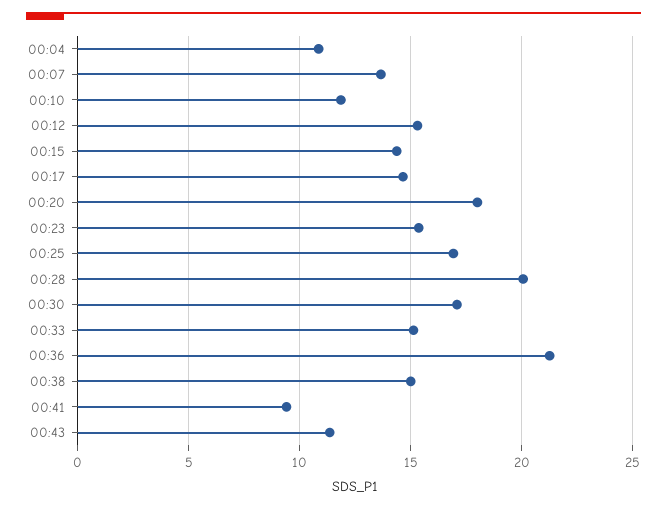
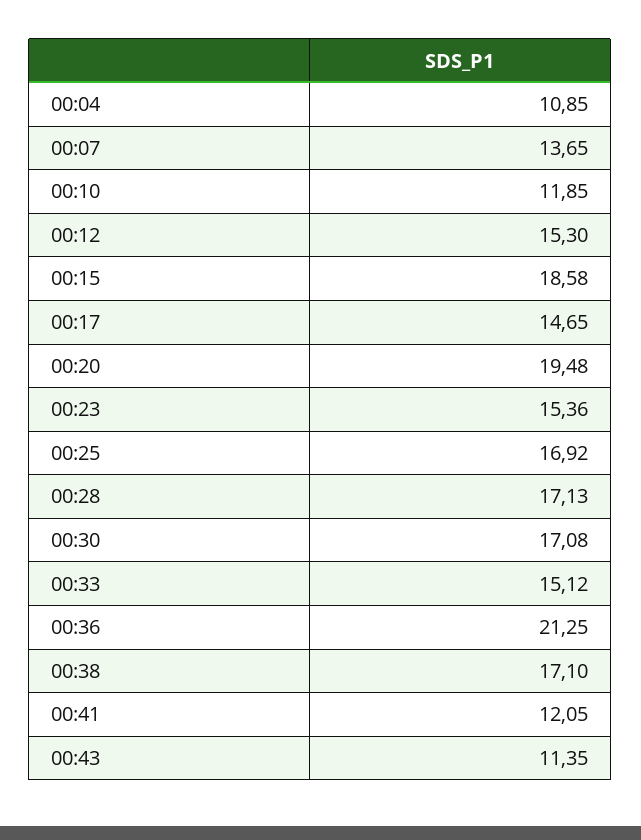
00:15: 14.5 -> 18.58
00:20: 18 -> 19.48
00:28: 20 -> 17.13
00:38: 15 -> 17.1
00:41: 9.5 -> 12.05

